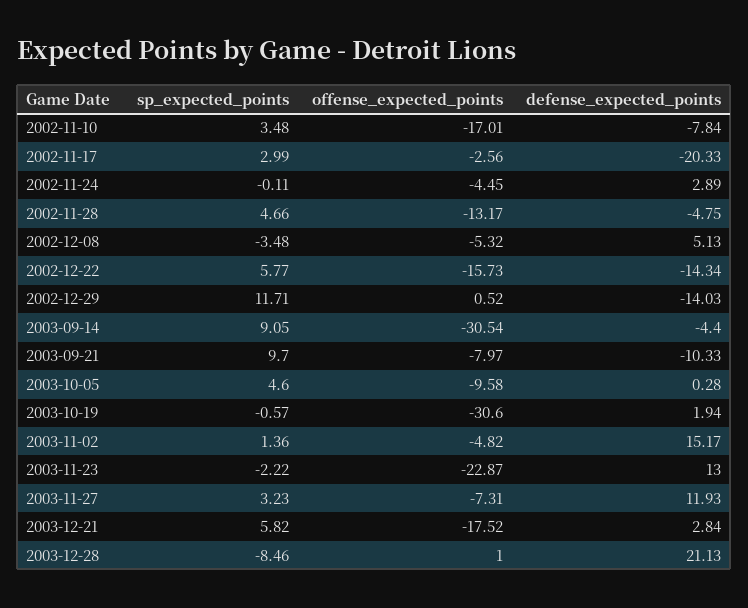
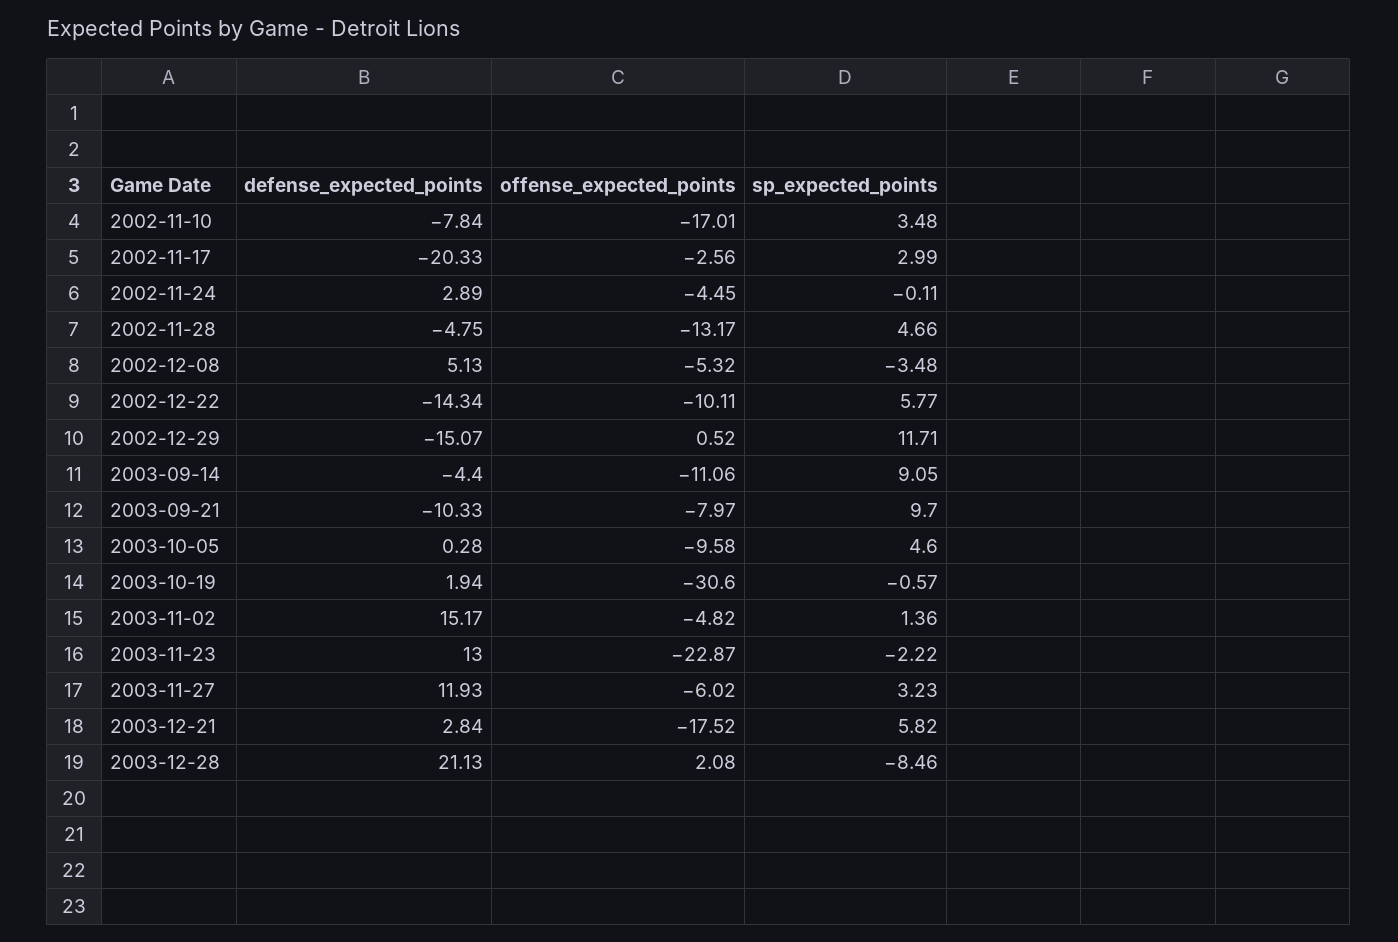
offense_expected_points, 2002-12-22: -15.73 -> -10.11
defense_expected_points, 2002-12-29: -14.03 -> -15.07
offense_expected_points, 2003-09-14: -30.54 -> -11.06
offense_expected_points, 2003-11-27: -7.31 -> -6.02
offense_expected_points, 2003-12-28: 1 -> 2.08

